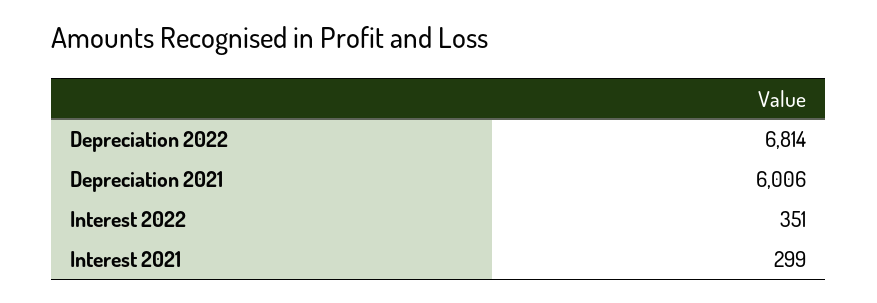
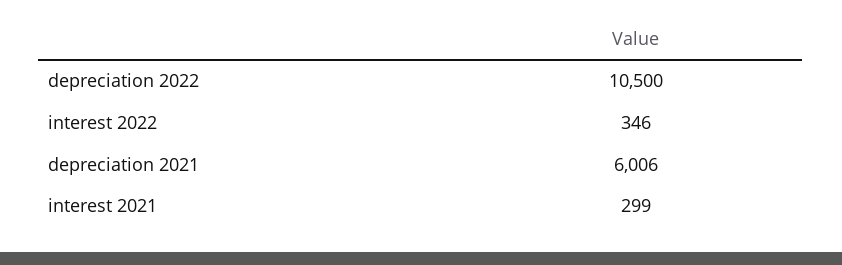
Depreciation 2022: 6814 -> 10500
Interest 2022: 351 -> 346

